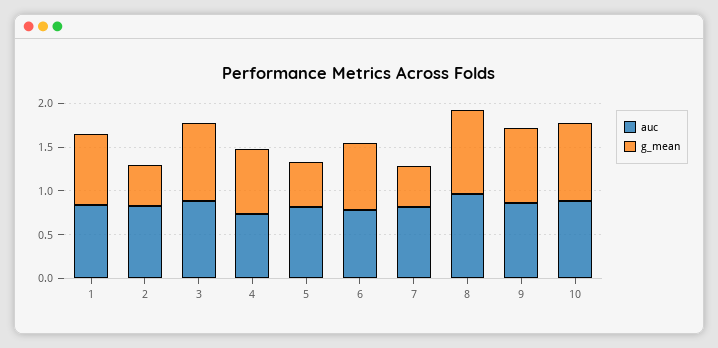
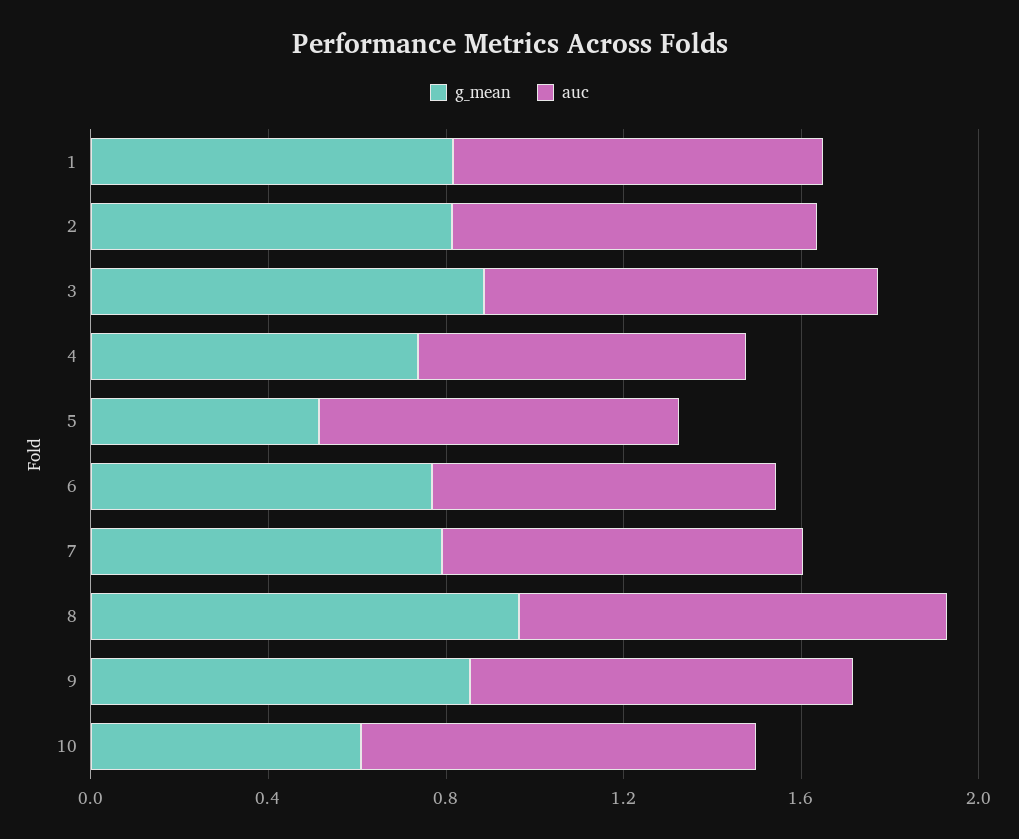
g_mean, 2: 0.5 -> 0.8
g_mean, 7: 0.5 -> 0.8
g_mean, 10: 0.9 -> 0.6

